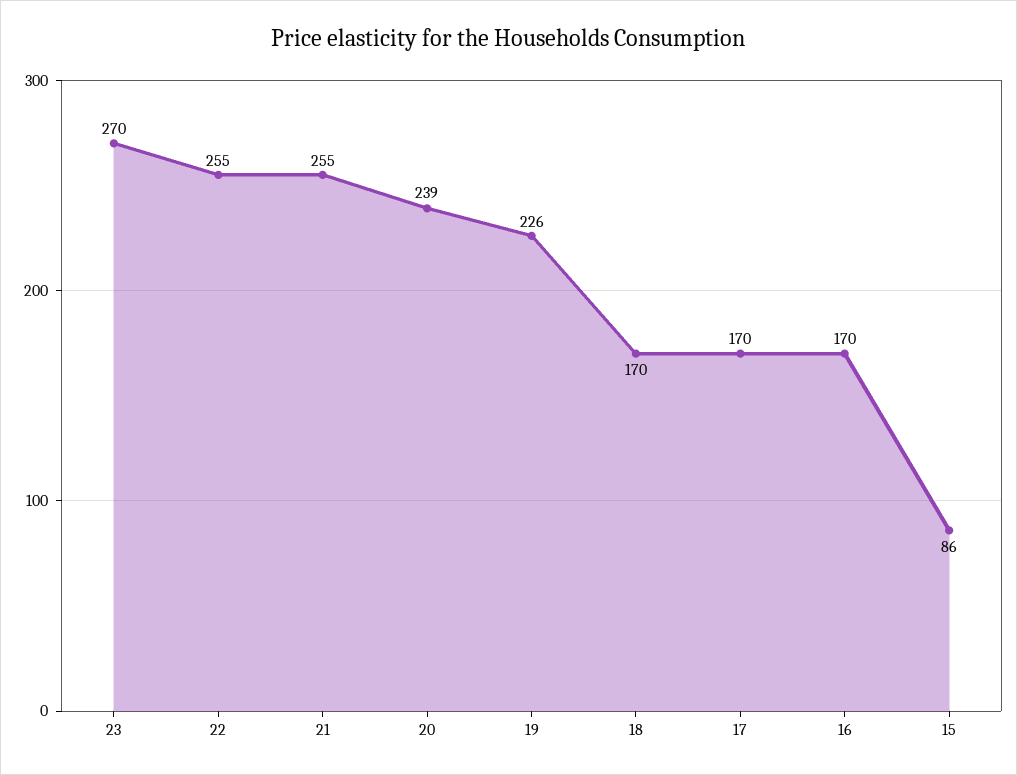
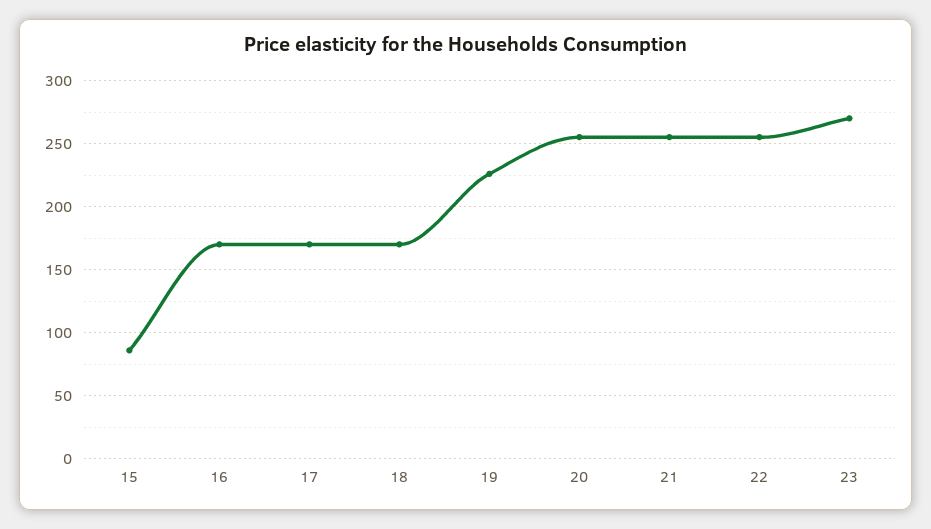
20: 239 -> 255

